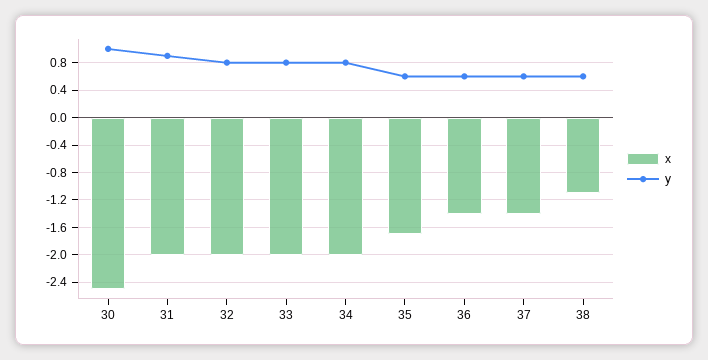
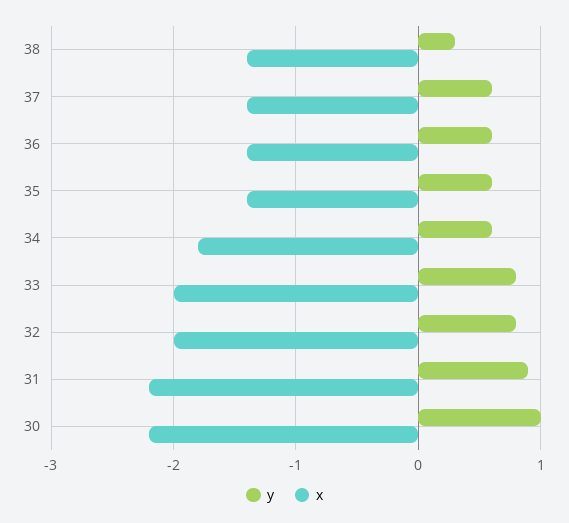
x, 30: -2.5 -> -2.2
x, 31: -2 -> -2.2
x, 34: -2 -> -1.8
y, 34: 0.8 -> 0.6
x, 35: -1.7 -> -1.4
x, 38: -1.1 -> -1.4
y, 38: 0.6 -> 0.3

